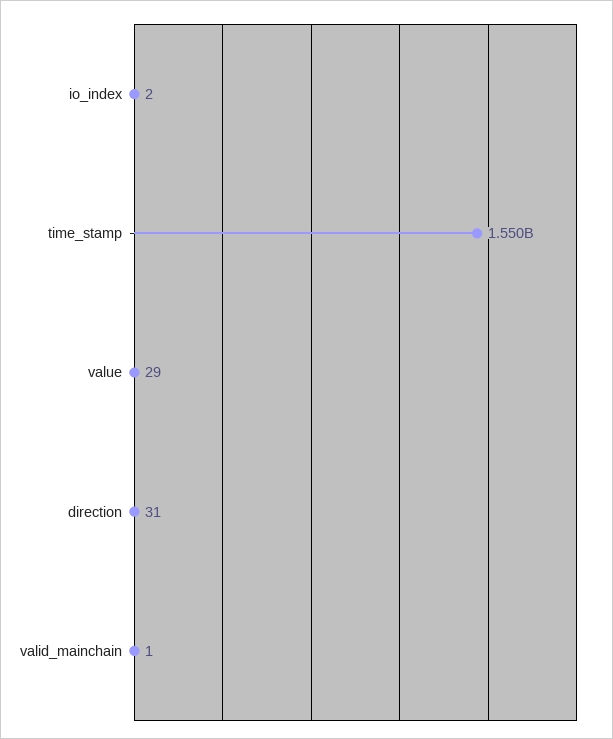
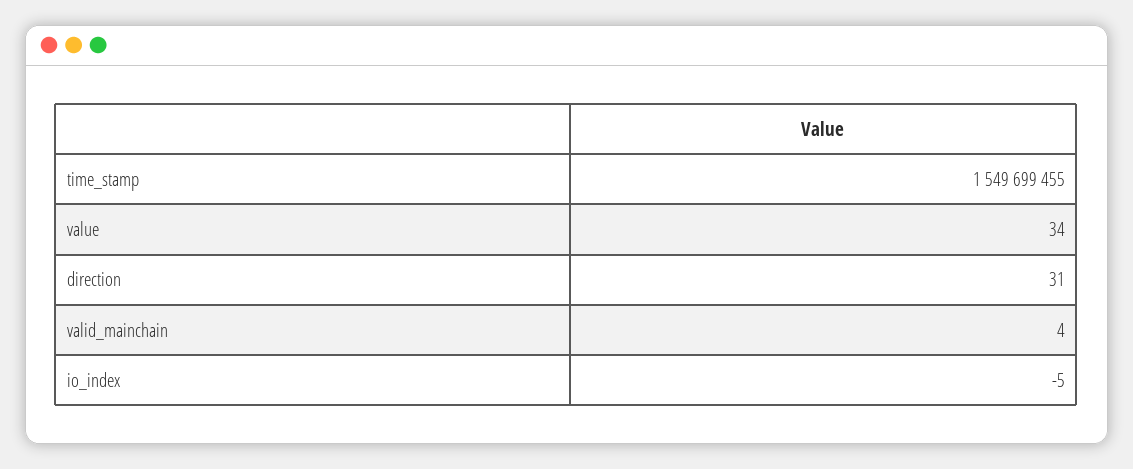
io_index: 2 -> -5
value: 29 -> 34
valid_mainchain: 1 -> 4

